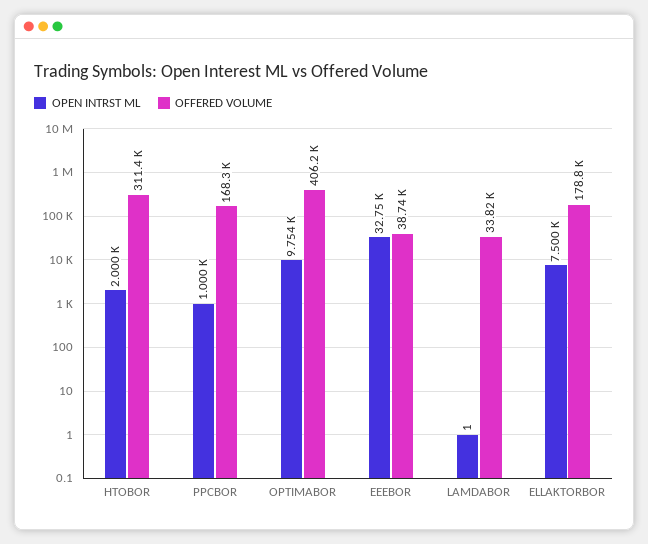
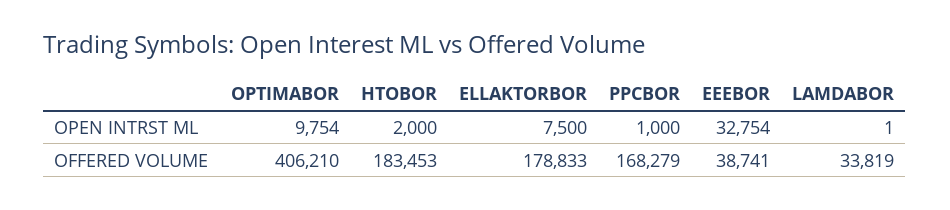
OFFERED VOLUME, HTOBOR: 311400 -> 183453

